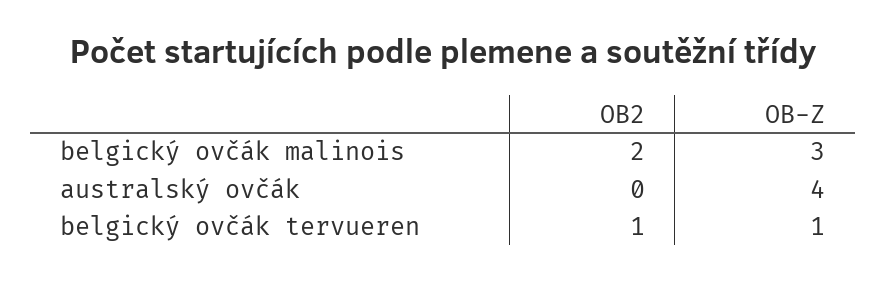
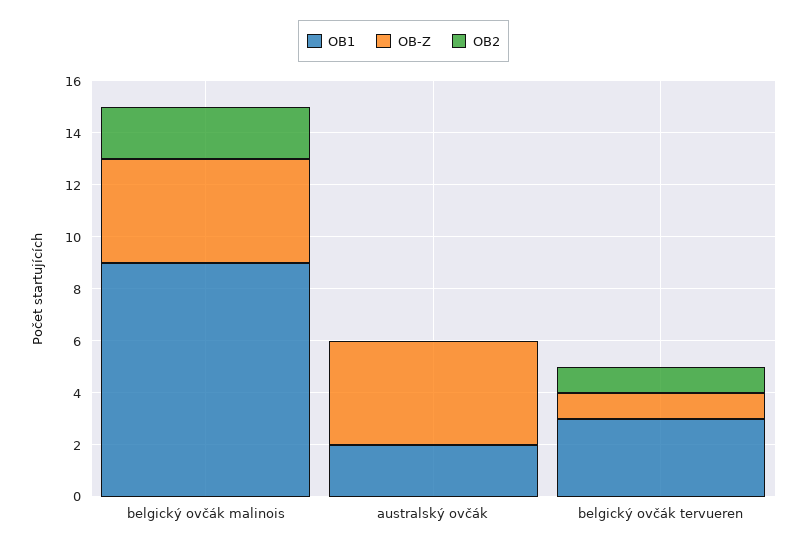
OB-Z, belgický ovčák malinois: 3 -> 4
OB1, belgický ovčák malinois: none -> 9
OB1, australský ovčák: none -> 2
OB1, belgický ovčák tervueren: none -> 3

